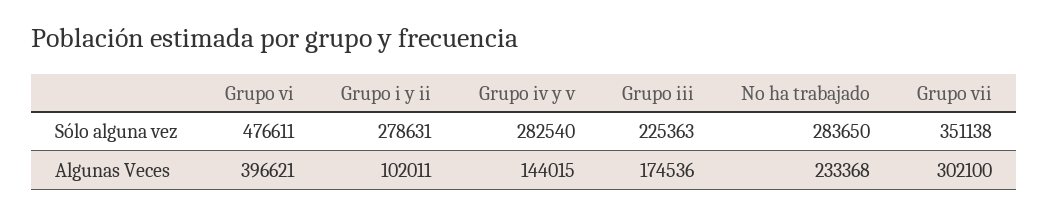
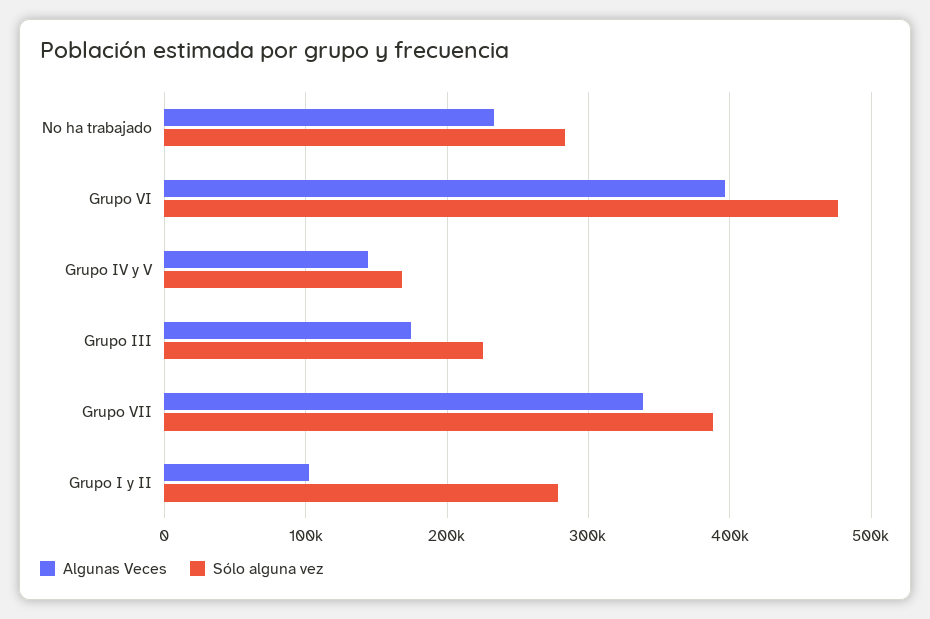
Sólo alguna vez, Grupo iv y v: 282540 -> 170000
Sólo alguna vez, Grupo vii: 351138 -> 390000
Algunas Veces, Grupo vii: 302100 -> 340000

